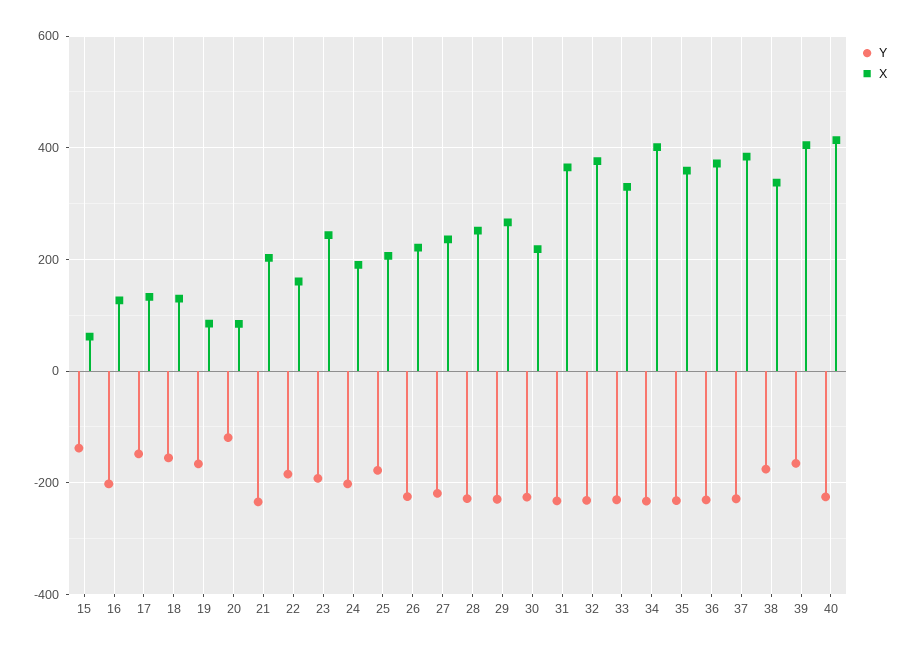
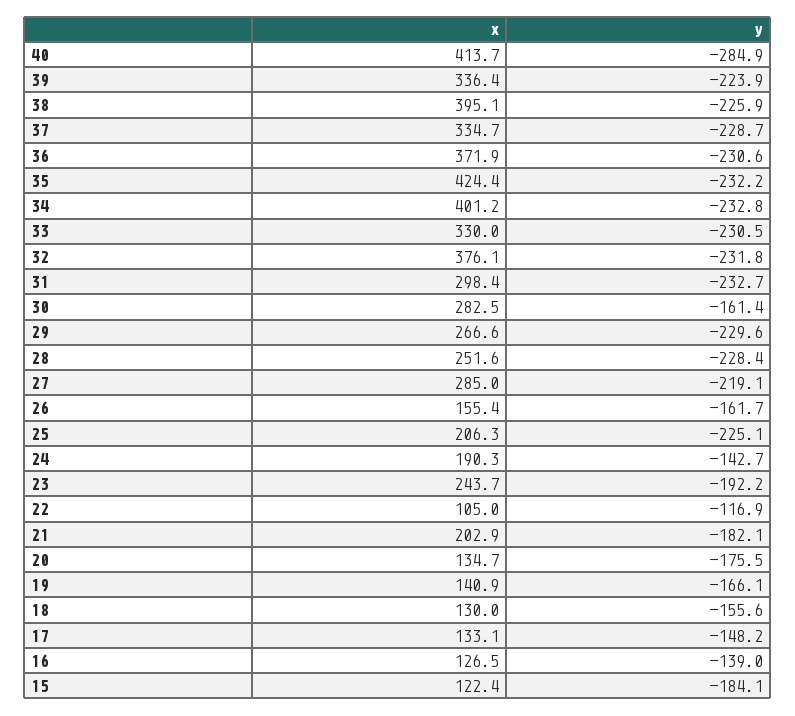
Y, 15: -140 -> -184.1
X, 15: 60 -> 122.4
Y, 16: -200 -> -139
X, 19: 80 -> 140.9
Y, 20: -120 -> -175.5
X, 20: 80 -> 134.7
Y, 21: -240 -> -182.1
Y, 22: -180 -> -116.9
X, 22: 160 -> 105
Y, 24: -200 -> -142.7
Y, 25: -180 -> -225.1
Y, 26: -220 -> -161.7
X, 26: 220 -> 155.4
X, 27: 240 -> 285
Y, 30: -220 -> -161.4
X, 30: 220 -> 282.5
X, 31: 360 -> 298.4
X, 35: 360 -> 424.4
X, 37: 380 -> 334.7
Y, 38: -180 -> -225.9
X, 38: 340 -> 395.1
Y, 39: -160 -> -223.9
X, 39: 400 -> 336.4
Y, 40: -220 -> -284.9

